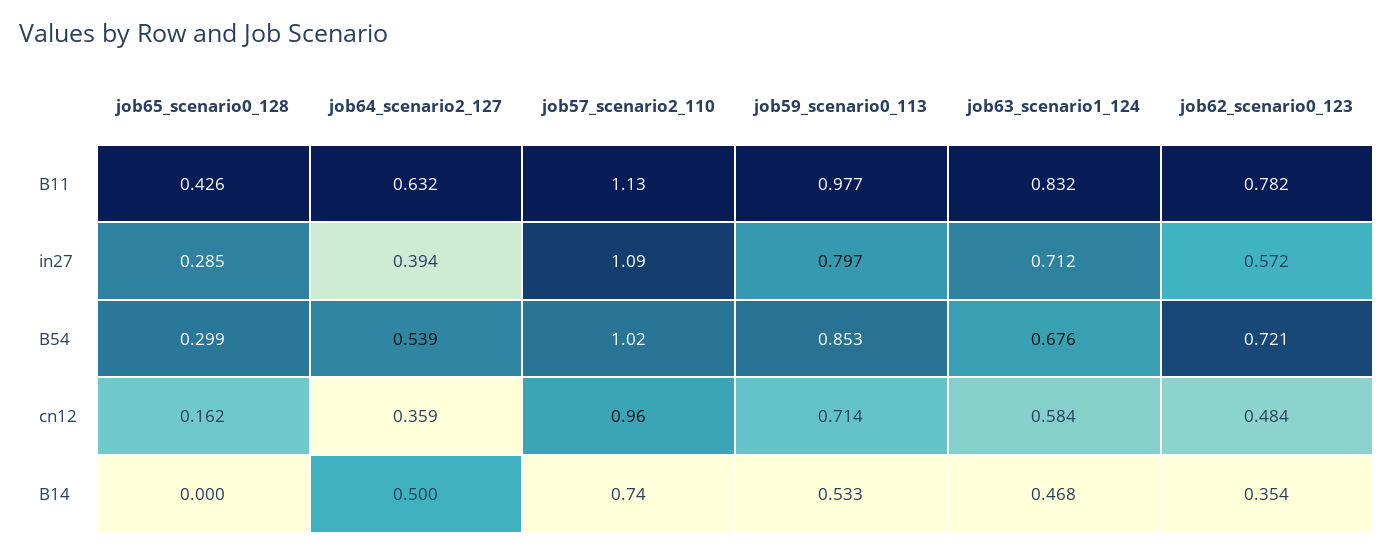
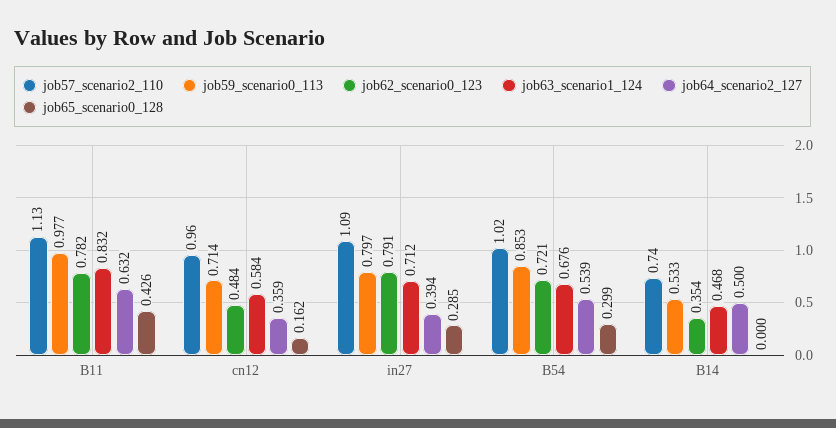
job62_scenario0_123, in27: 0.572 -> 0.791

